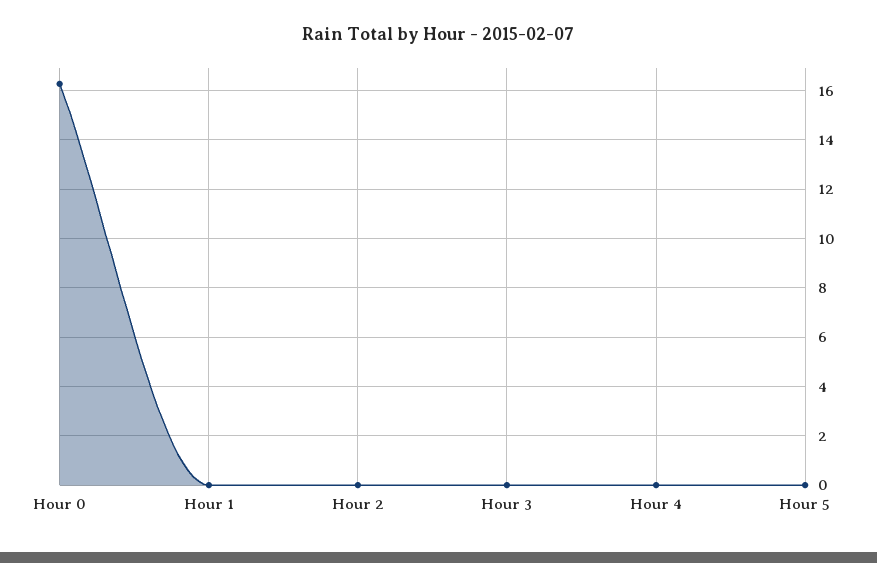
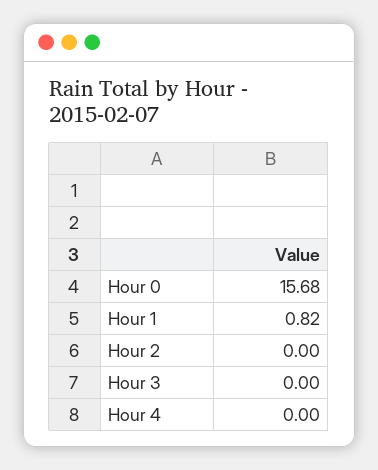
Hour 0: 16.25 -> 15.68
Hour 1: 0 -> 0.82
Hour 5: 0 -> none

